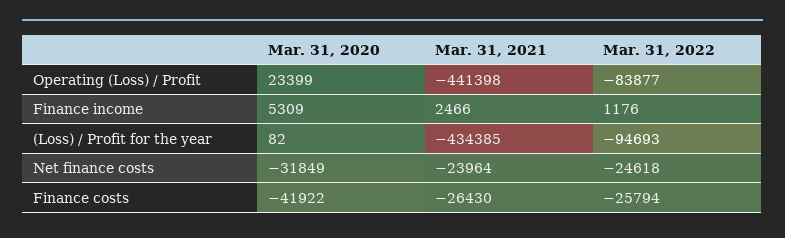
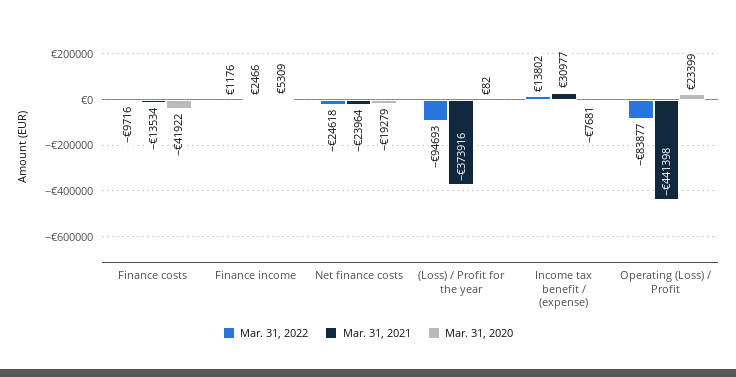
Mar. 31, 2021, (Loss) / Profit for the year: -434385 -> -373916
Mar. 31, 2020, Net finance costs: -31849 -> -19279
Mar. 31, 2021, Finance costs: -26430 -> -13534
Mar. 31, 2022, Finance costs: -25794 -> -9716
Mar. 31, 2022, Income tax benefit / (expense): none -> 13802
Mar. 31, 2021, Income tax benefit / (expense): none -> 30977
Mar. 31, 2020, Income tax benefit / (expense): none -> -7681

